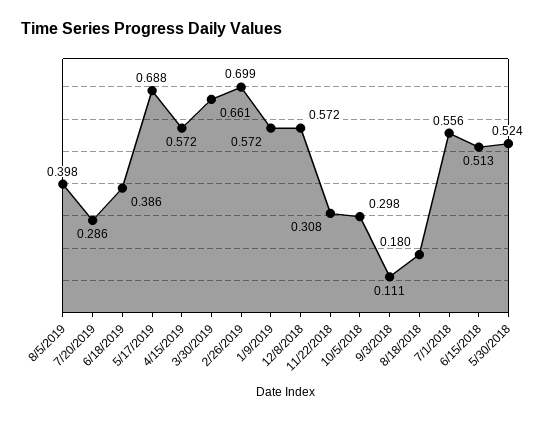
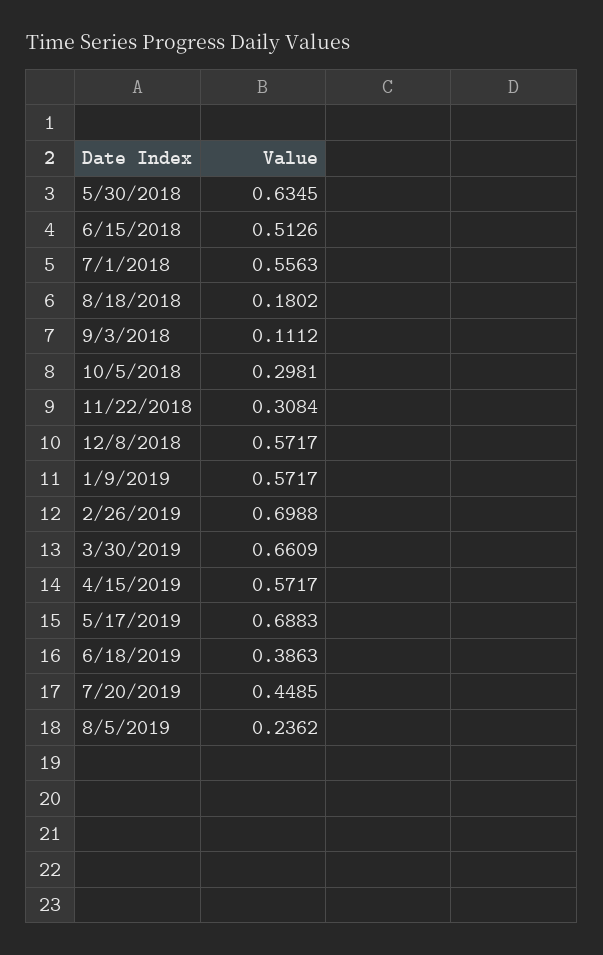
8/5/2019: 0.398 -> 0.2362
7/20/2019: 0.286 -> 0.4485
5/30/2018: 0.524 -> 0.6345

